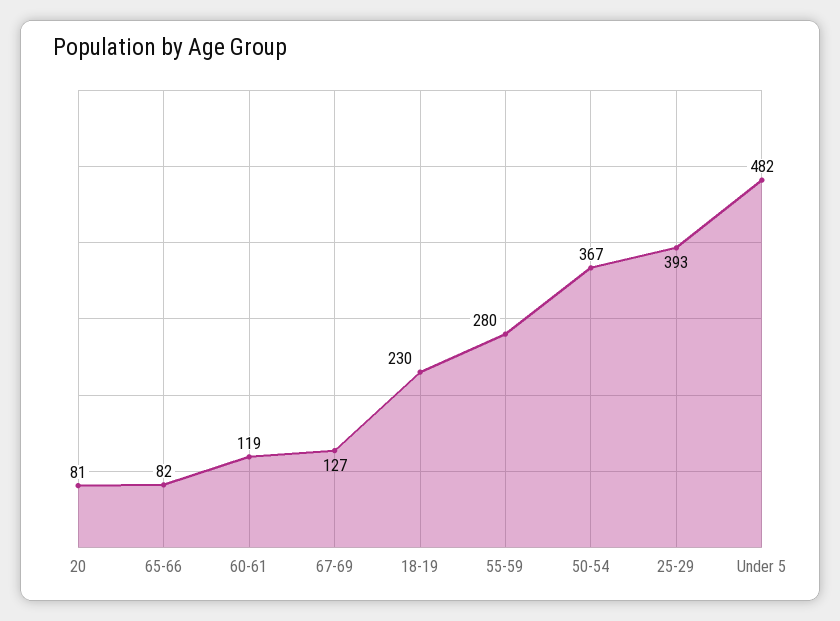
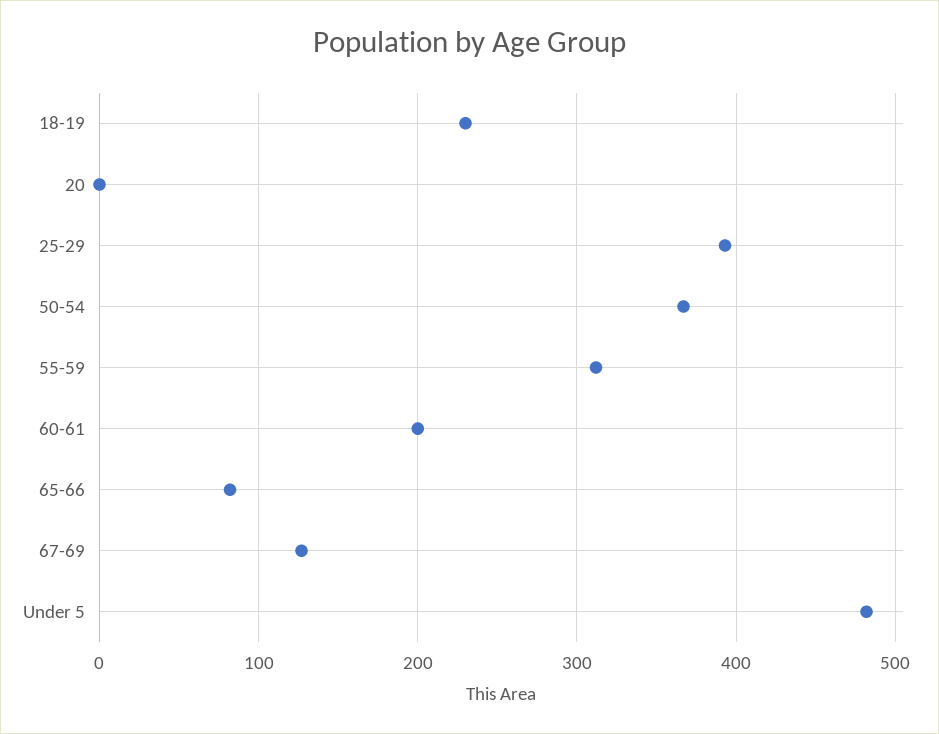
20: 81 -> 0
60-61: 119 -> 200
55-59: 280 -> 310

